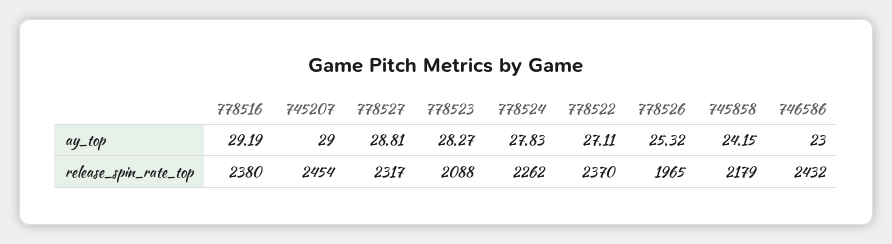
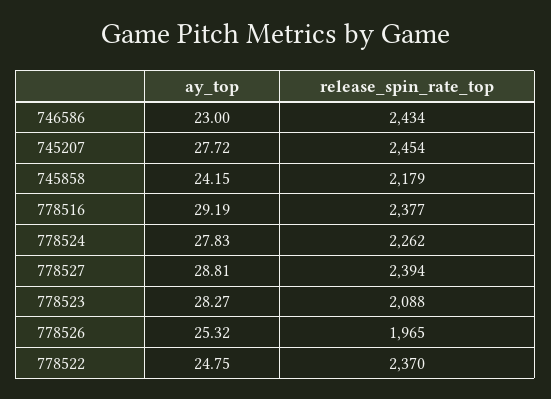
745207, ay_top: 29 -> 27.72
778522, ay_top: 27.11 -> 24.75
778516, release_spin_rate_top: 2380 -> 2377
778527, release_spin_rate_top: 2317 -> 2394
746586, release_spin_rate_top: 2432 -> 2434

